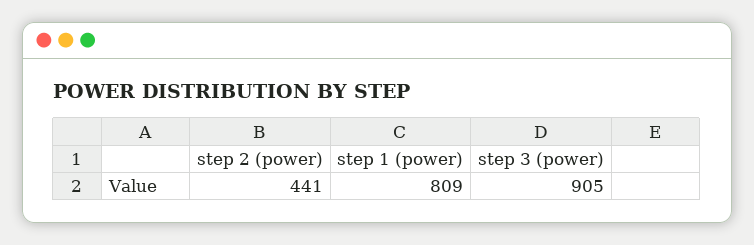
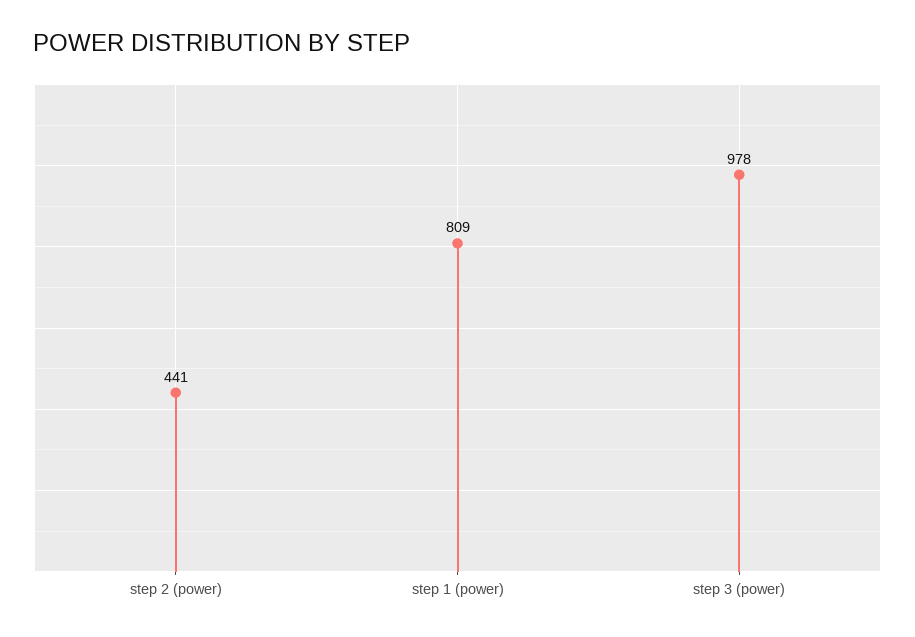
step 3 (power): 905 -> 978

